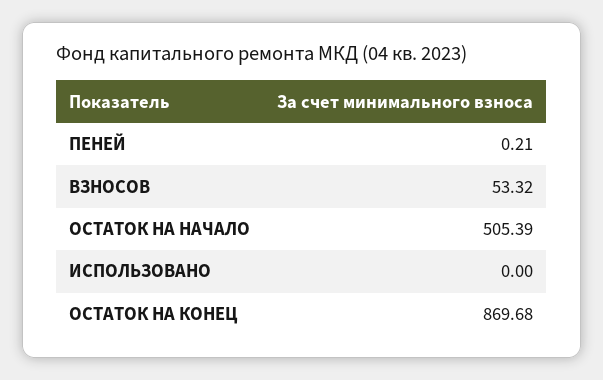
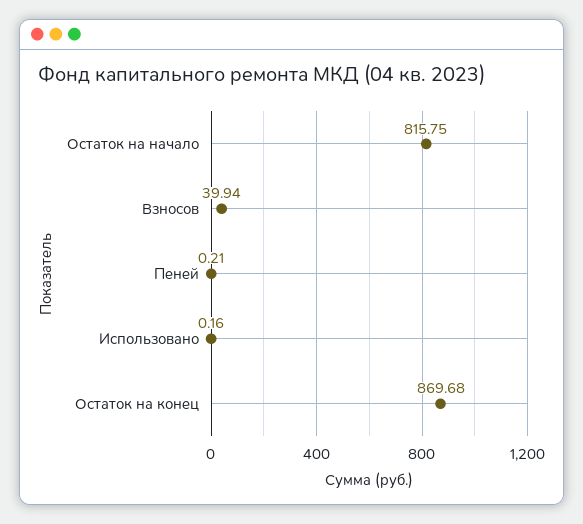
ВЗНОСОВ: 53.32 -> 39.94
ОСТАТОК НА НАЧАЛО: 505.39 -> 815.75
ИСПОЛЬЗОВАНО: 0 -> 0.16

